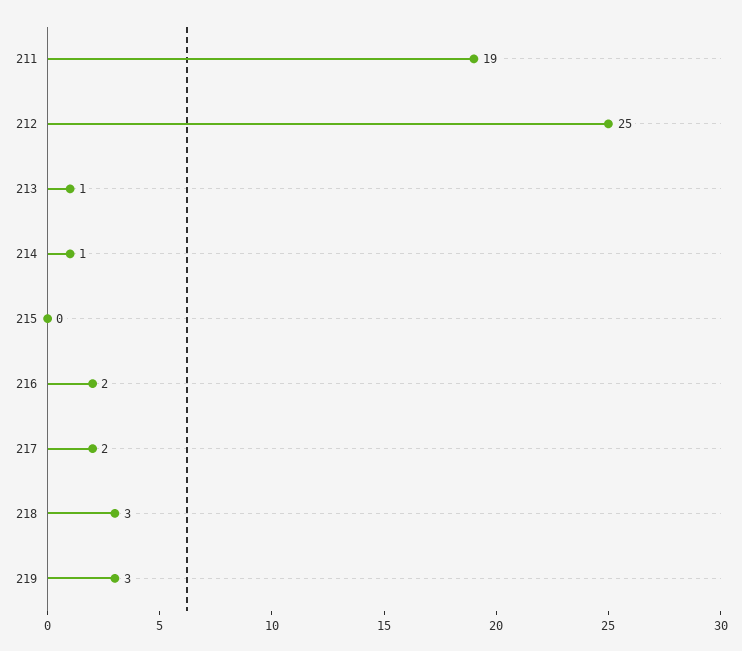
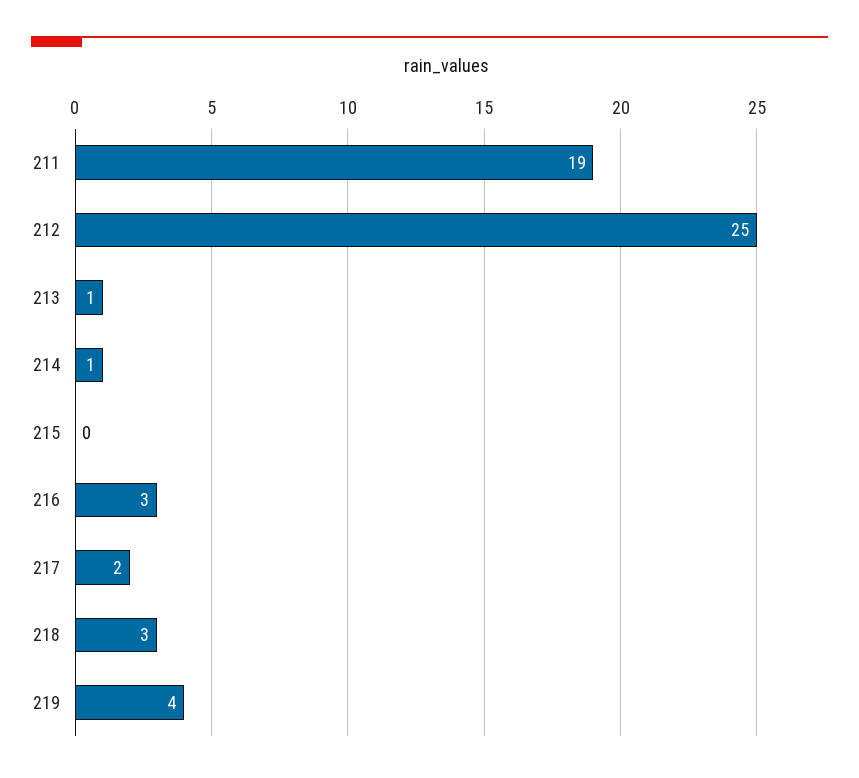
216: 2 -> 3
219: 3 -> 4

